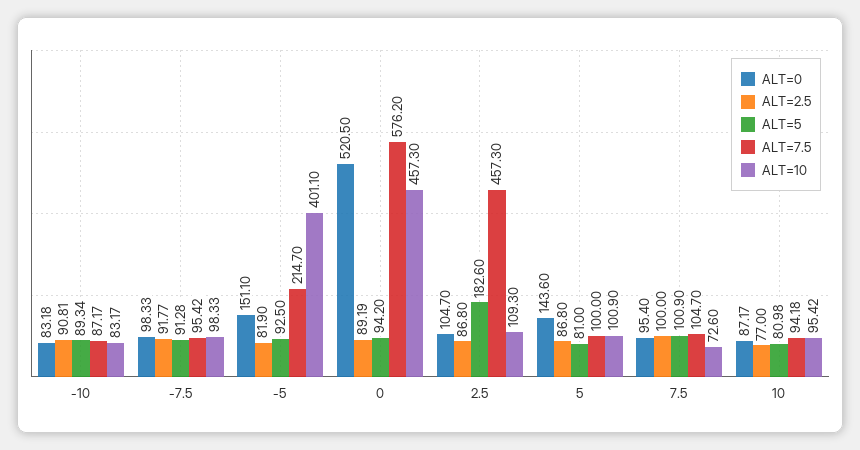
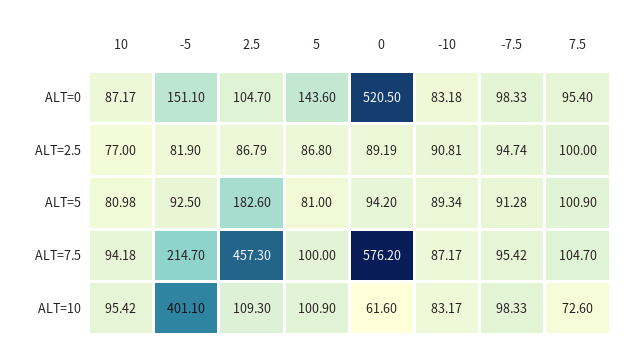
ALT=2.5, -7.5: 91.77 -> 94.74
ALT=10, 0: 457.3 -> 61.6
ALT=2.5, 2.5: 86.8 -> 86.79

